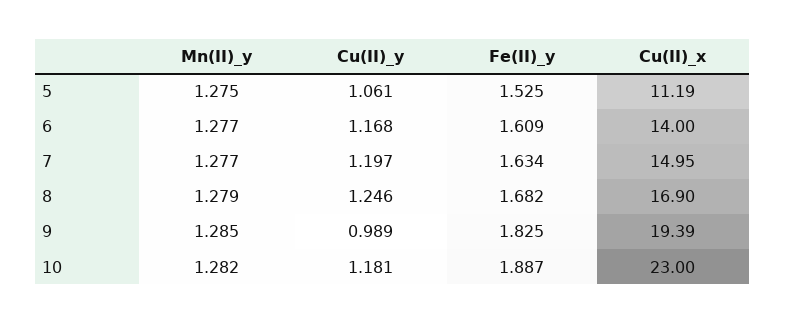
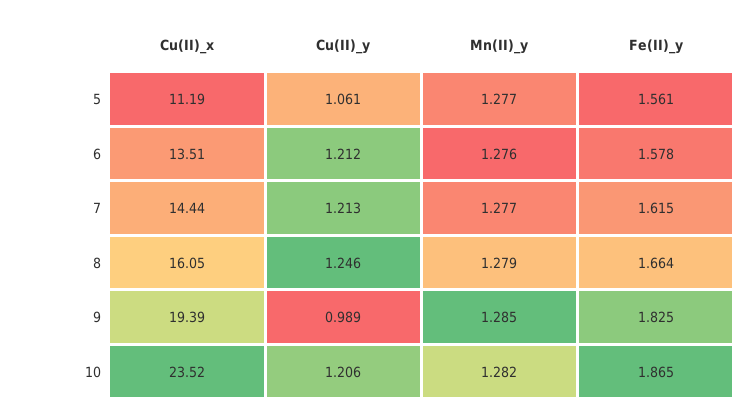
Mn(II)_y, 5: 1.275 -> 1.277
Fe(II)_y, 5: 1.525 -> 1.561
Mn(II)_y, 6: 1.277 -> 1.276
Cu(II)_y, 6: 1.168 -> 1.212
Fe(II)_y, 6: 1.609 -> 1.578
Cu(II)_x, 6: 14 -> 13.51
Cu(II)_y, 7: 1.197 -> 1.213
Fe(II)_y, 7: 1.634 -> 1.615
Cu(II)_x, 7: 14.95 -> 14.44
Fe(II)_y, 8: 1.682 -> 1.664
Cu(II)_x, 8: 16.9 -> 16.05
Cu(II)_y, 10: 1.181 -> 1.206
Fe(II)_y, 10: 1.887 -> 1.865
Cu(II)_x, 10: 23 -> 23.52

